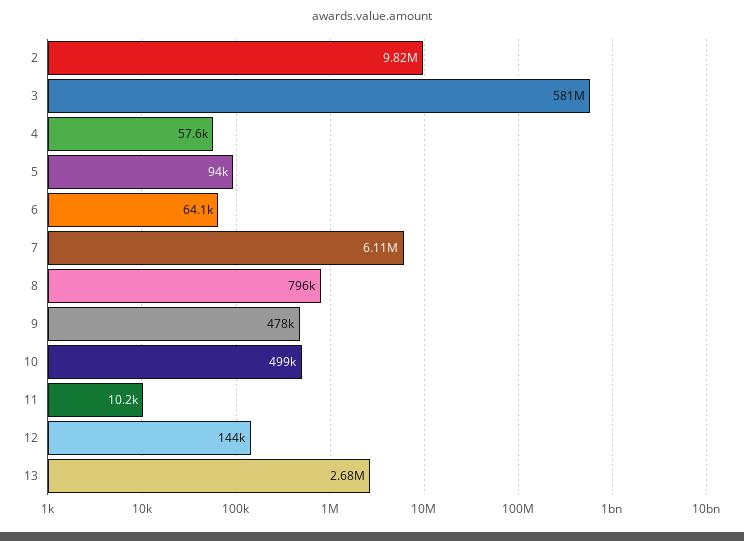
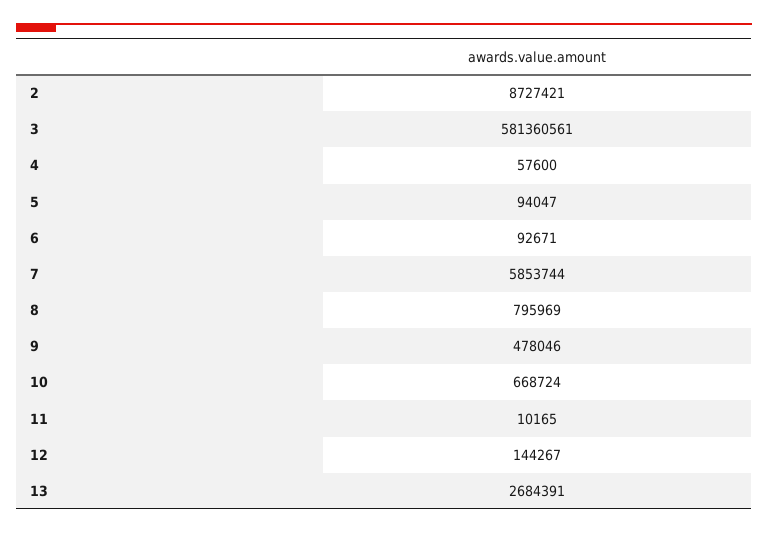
2: 9820000 -> 8727421
6: 64100 -> 92671
7: 6110000 -> 5853744
10: 499000 -> 668724

